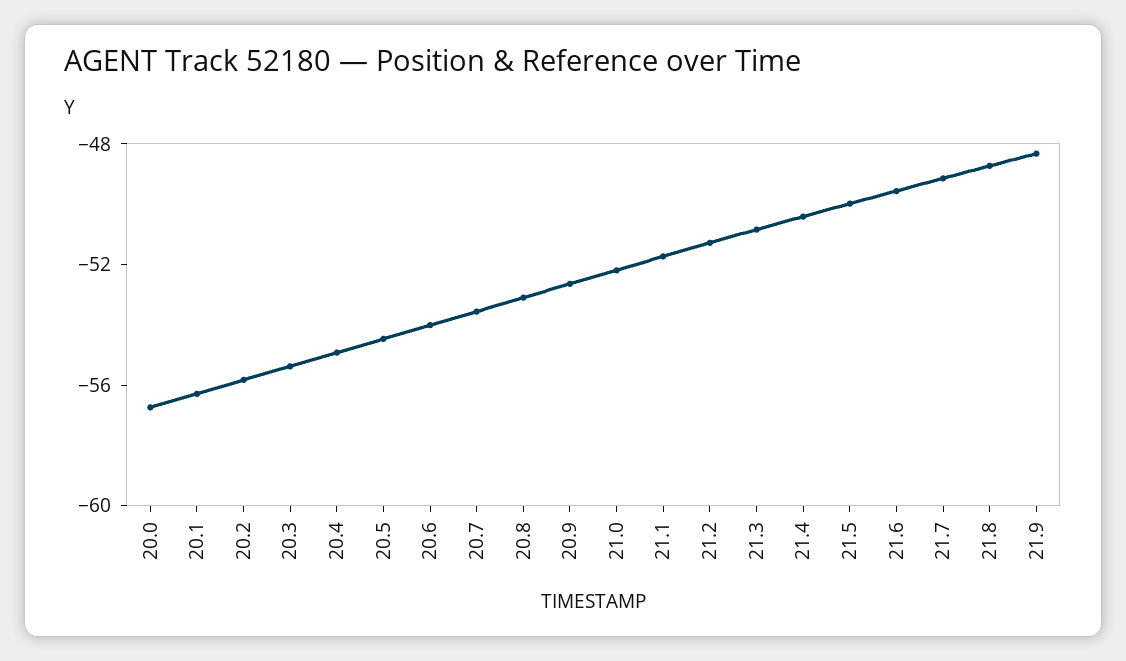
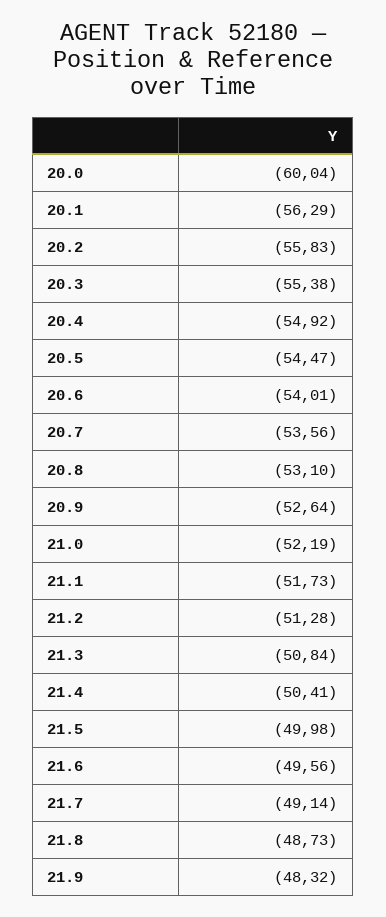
20.0: -57 -> -60.04

